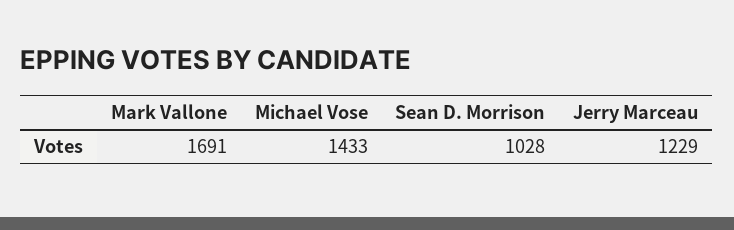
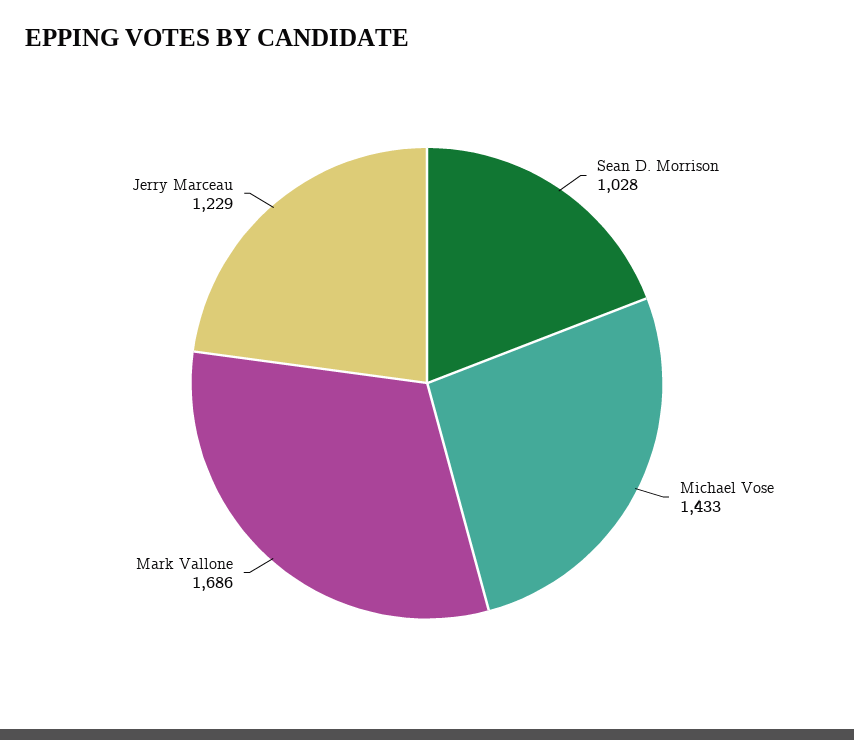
Mark Vallone: 1691 -> 1686

